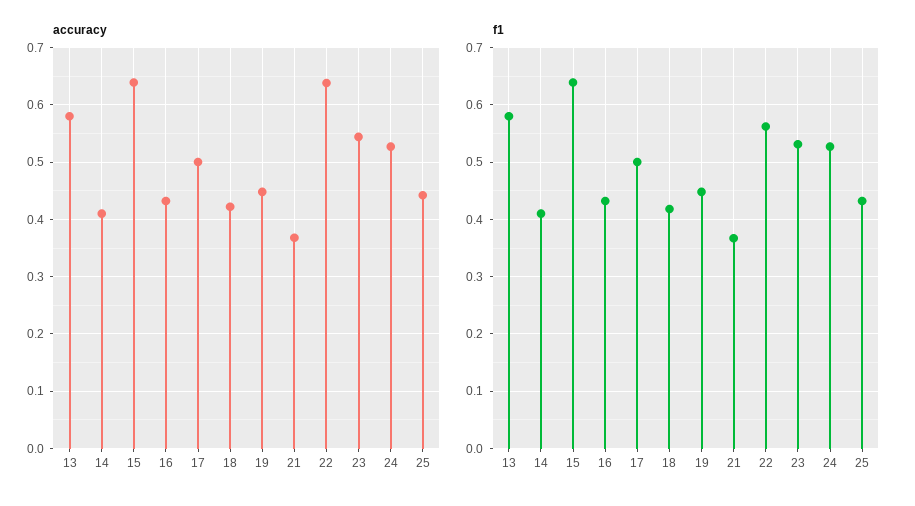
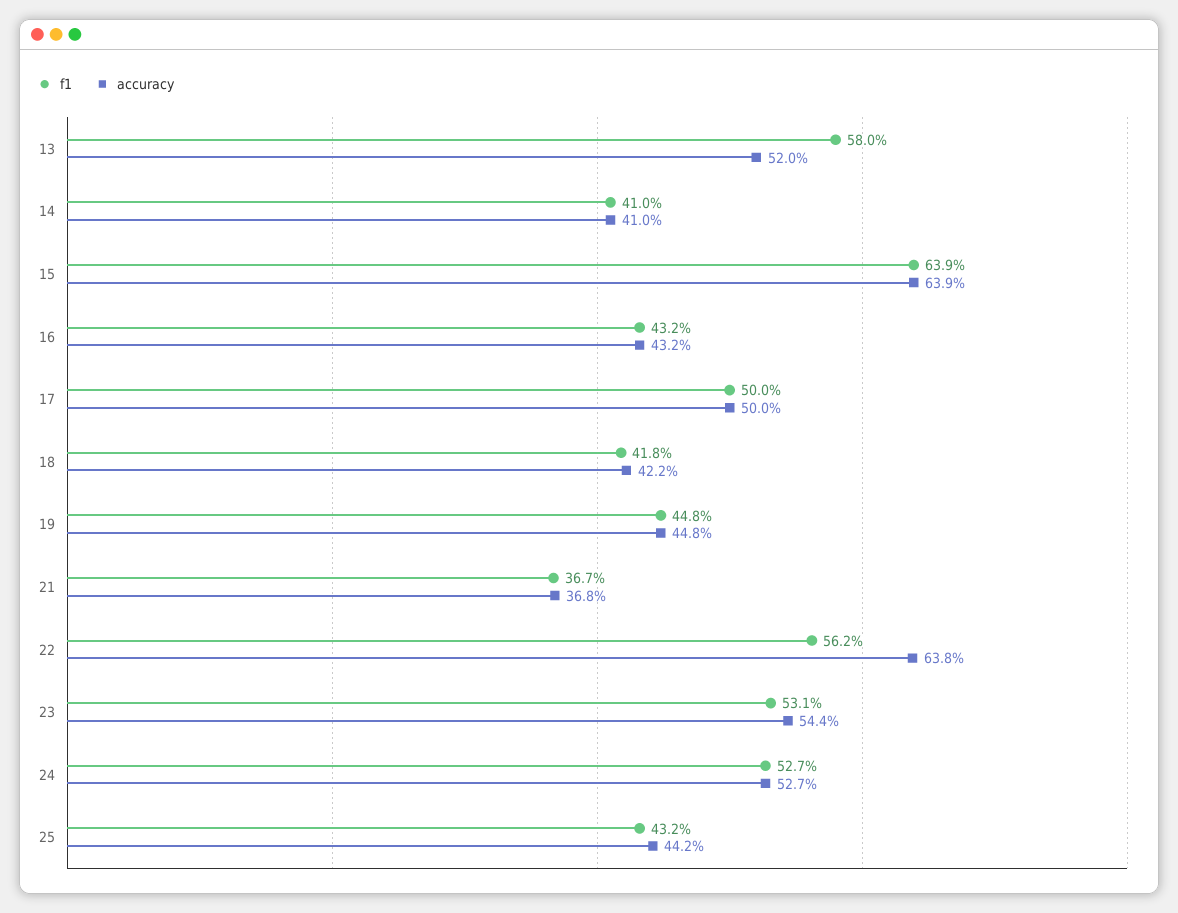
accuracy, 13: 0.58 -> 0.52

